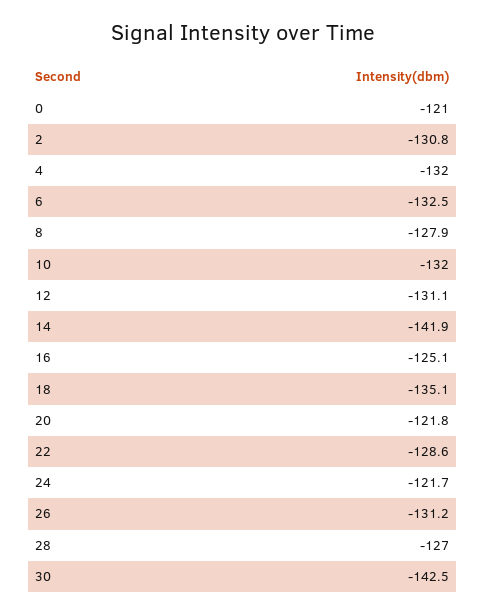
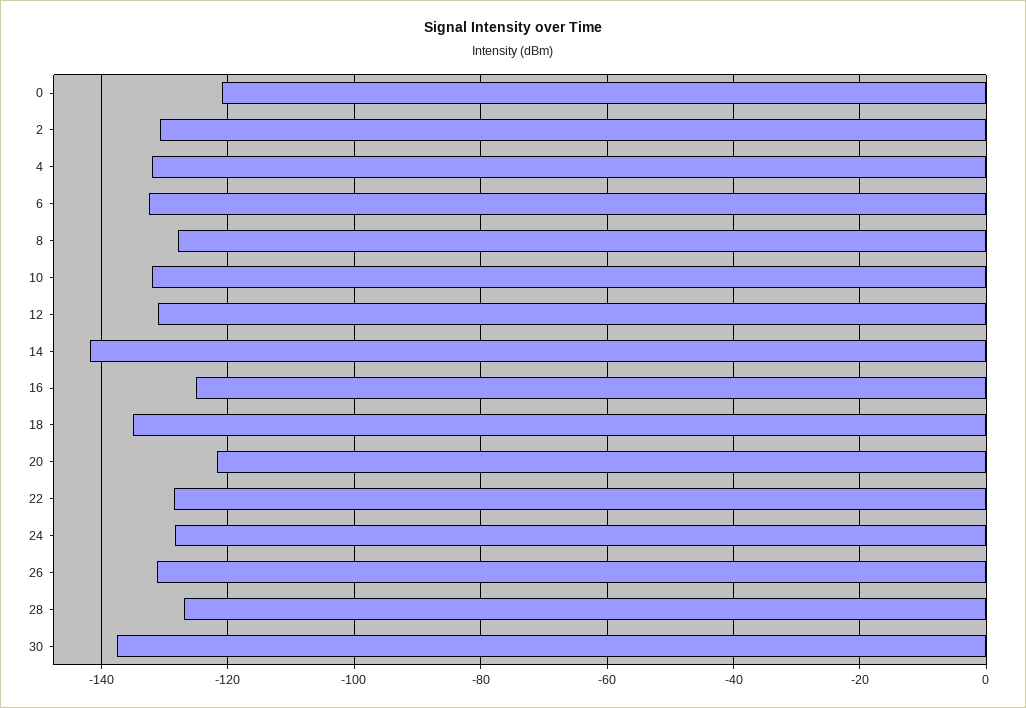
24: -121.7 -> -128
30: -142.5 -> -138

